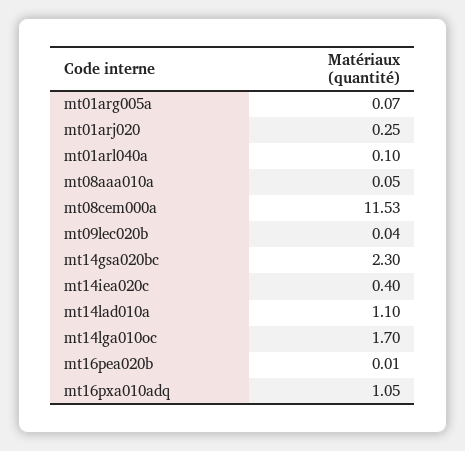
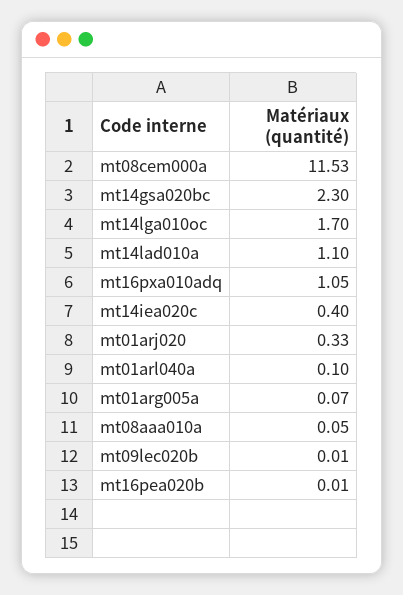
mt01arj020: 0.25 -> 0.33
mt09lec020b: 0.04 -> 0.01

